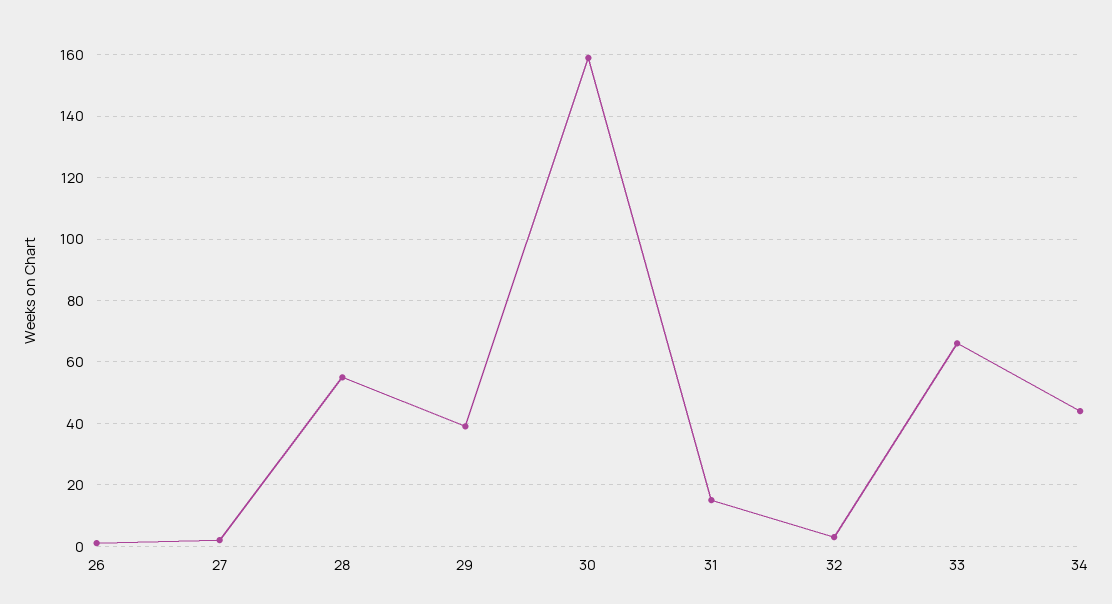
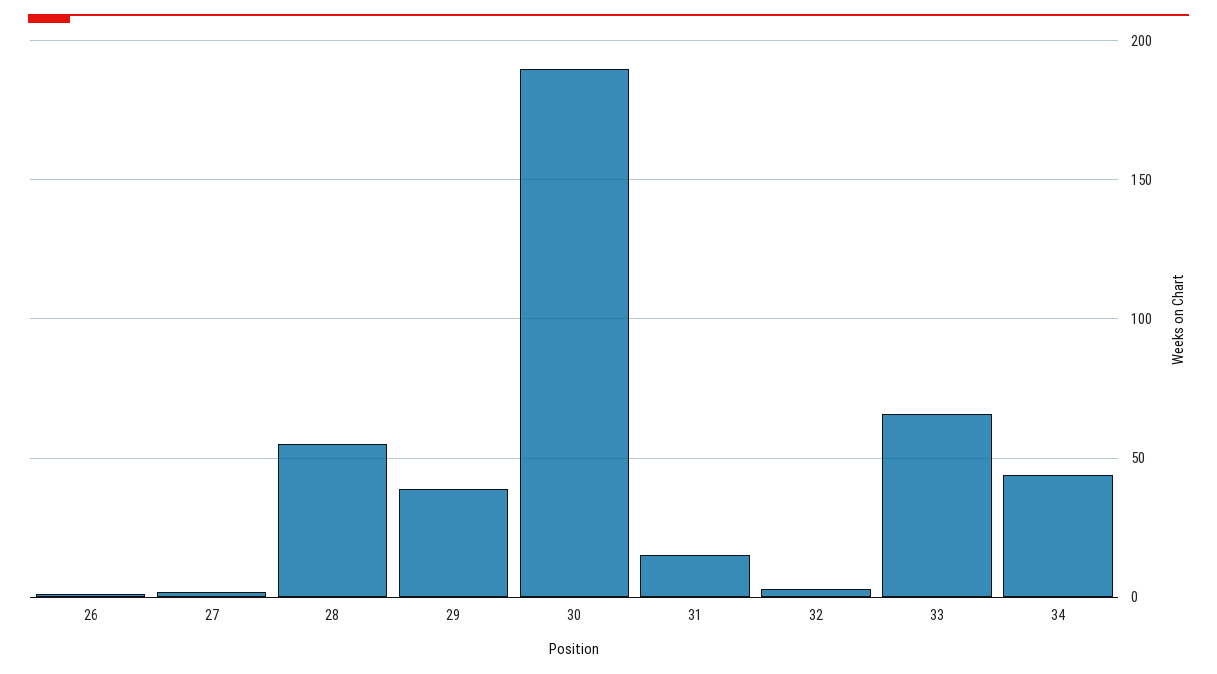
30: 160 -> 190

